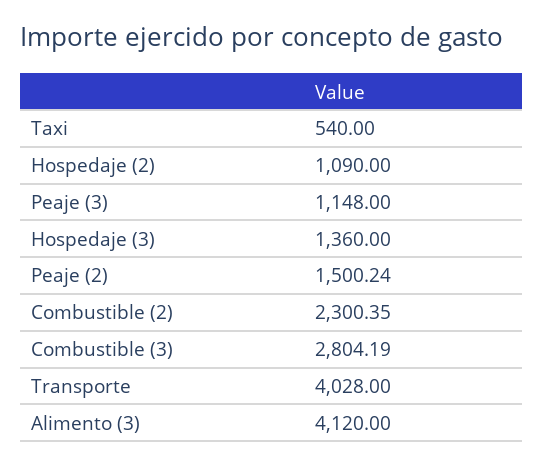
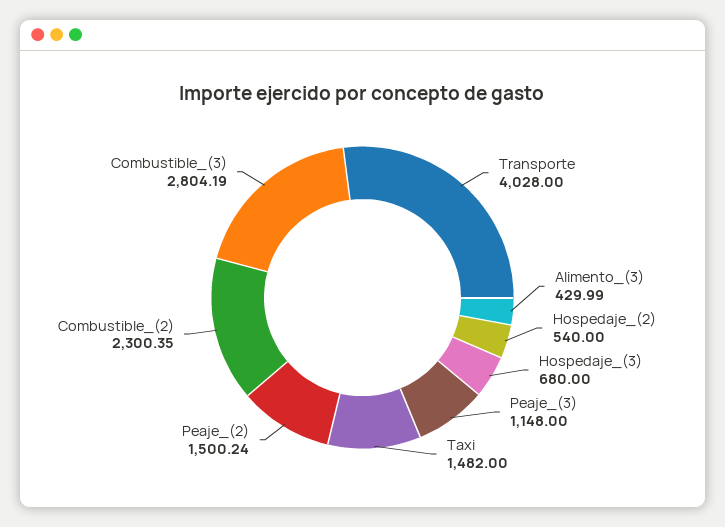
Taxi: 540 -> 1482
Hospedaje (2): 1090 -> 540
Hospedaje (3): 1360 -> 680
Alimento (3): 4120 -> 429.99

